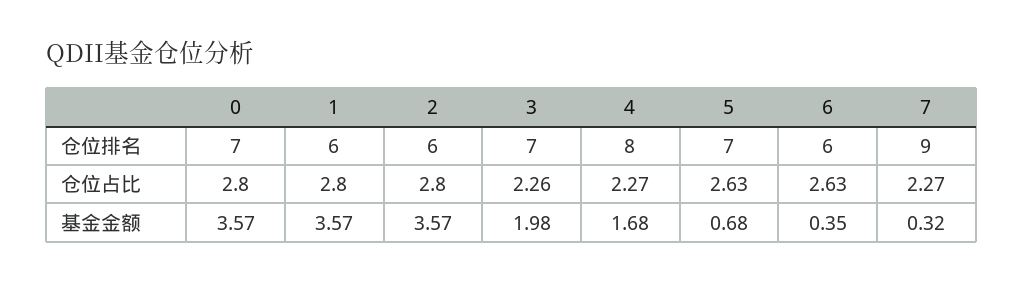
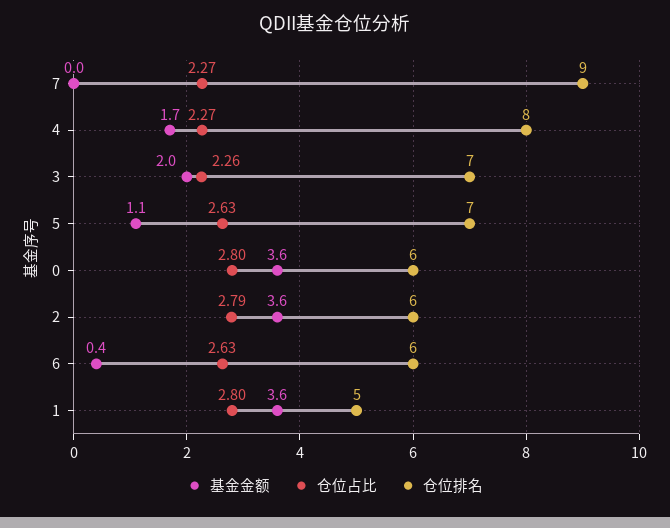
仓位排名, 0: 7 -> 6
仓位排名, 1: 6 -> 5
仓位占比, 2: 2.8 -> 2.79
基金金额, 5: 0.68 -> 1.1
基金金额, 7: 0.32 -> 0

